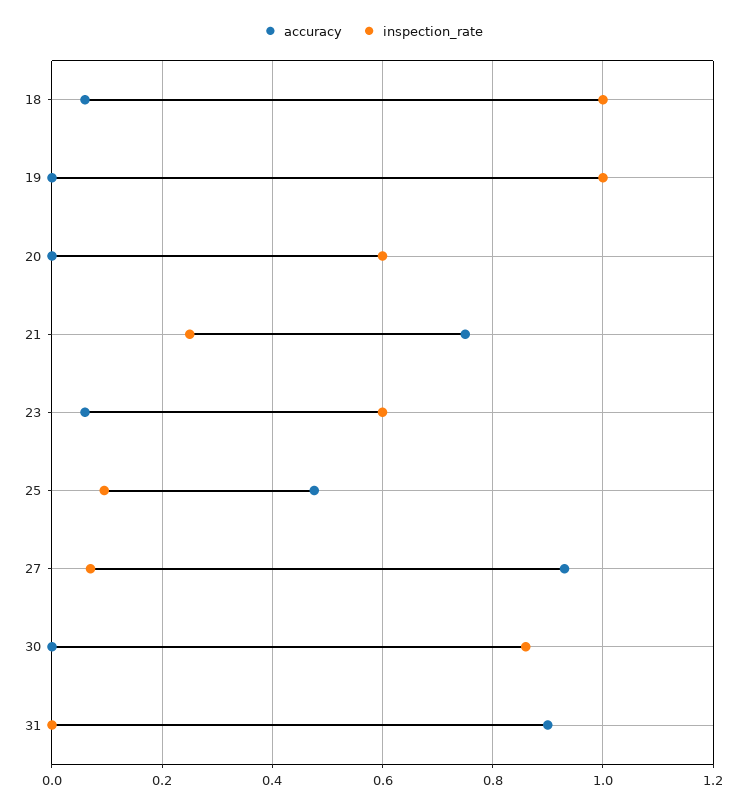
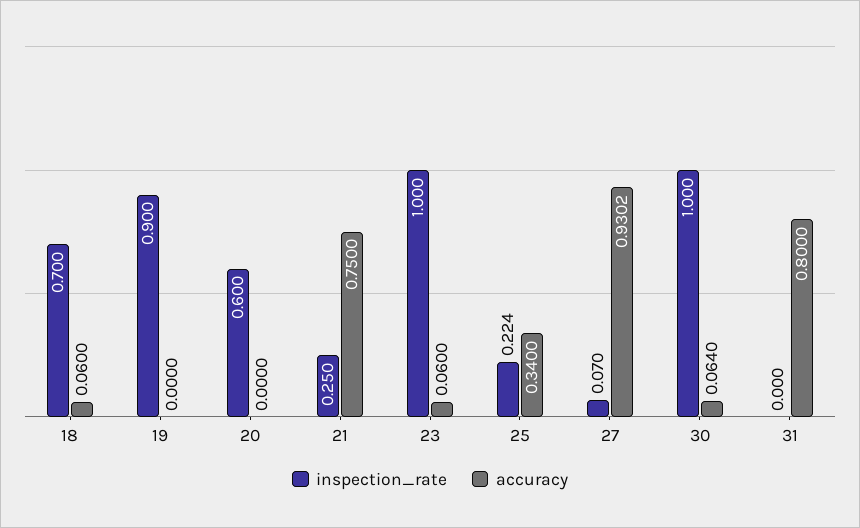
inspection_rate, 18: 1 -> 0.7
inspection_rate, 19: 1 -> 0.9
inspection_rate, 23: 0.6 -> 1
accuracy, 25: 0.48 -> 0.34
inspection_rate, 25: 0.1 -> 0.224
accuracy, 30: 0 -> 0.064
inspection_rate, 30: 0.86 -> 1
accuracy, 31: 0.9 -> 0.8

